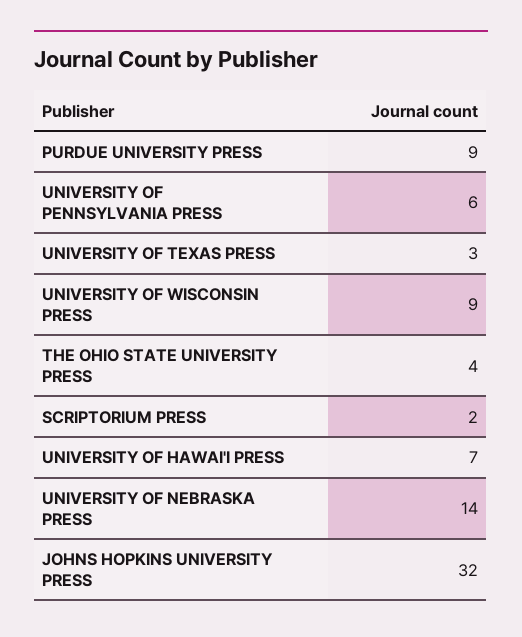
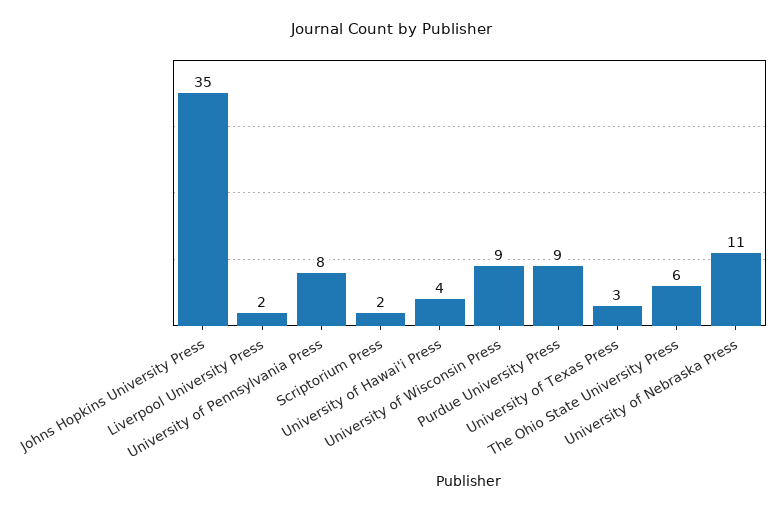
UNIVERSITY OF PENNSYLVANIA PRESS: 6 -> 8
THE OHIO STATE UNIVERSITY PRESS: 4 -> 6
UNIVERSITY OF HAWAI'I PRESS: 7 -> 4
UNIVERSITY OF NEBRASKA PRESS: 14 -> 11
JOHNS HOPKINS UNIVERSITY PRESS: 32 -> 35
Liverpool University Press: none -> 2

